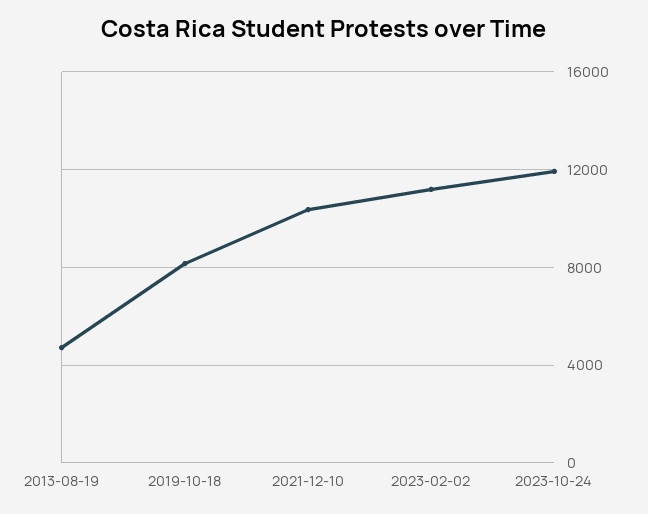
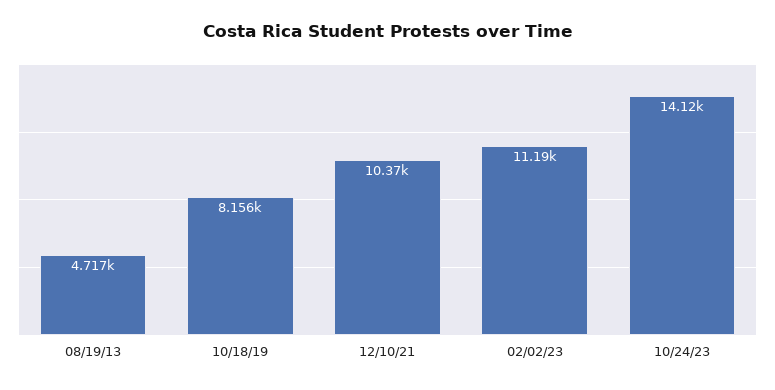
2023-10-24: 12000 -> 14120

